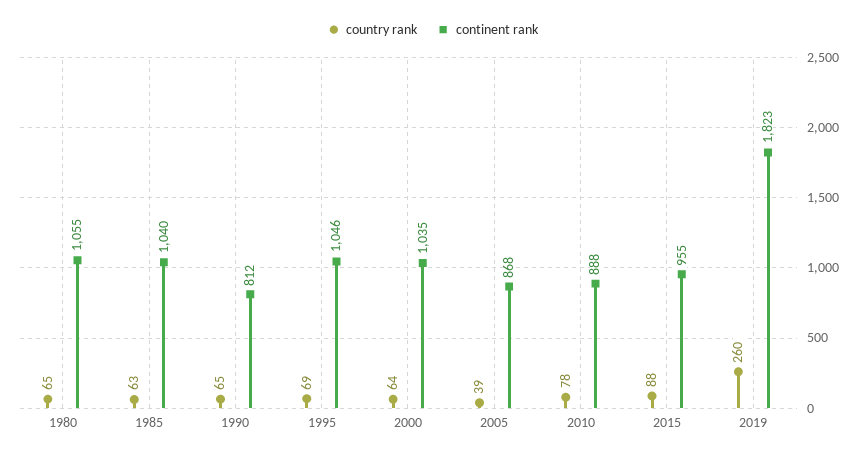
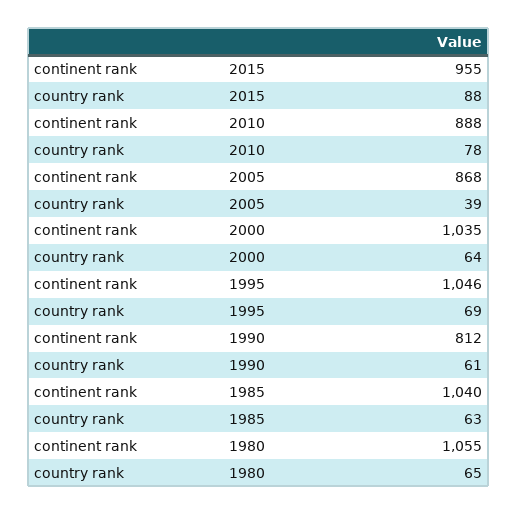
country rank, 1990: 65 -> 61
country rank, 2019: 260 -> none
continent rank, 2019: 1823 -> none

